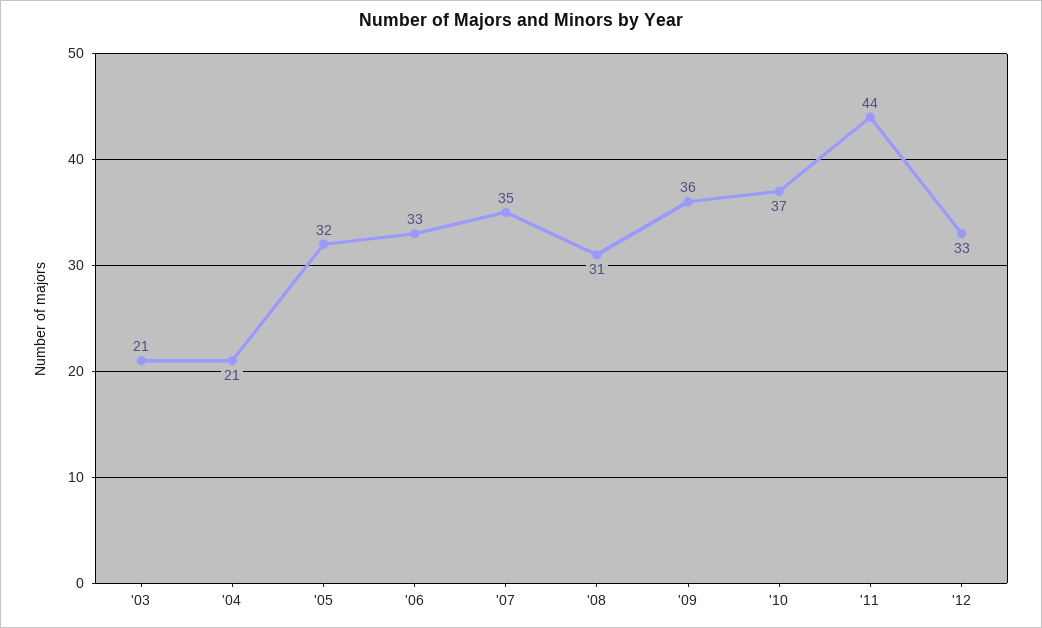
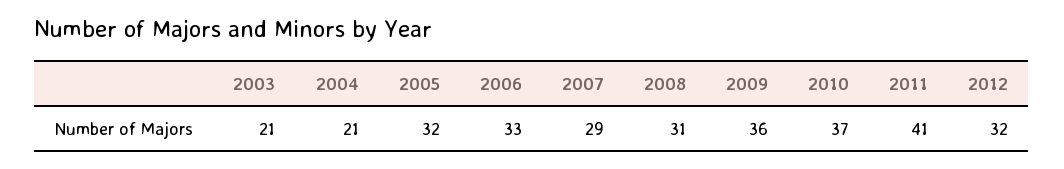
'07: 35 -> 29
'11: 44 -> 41
'12: 33 -> 32

